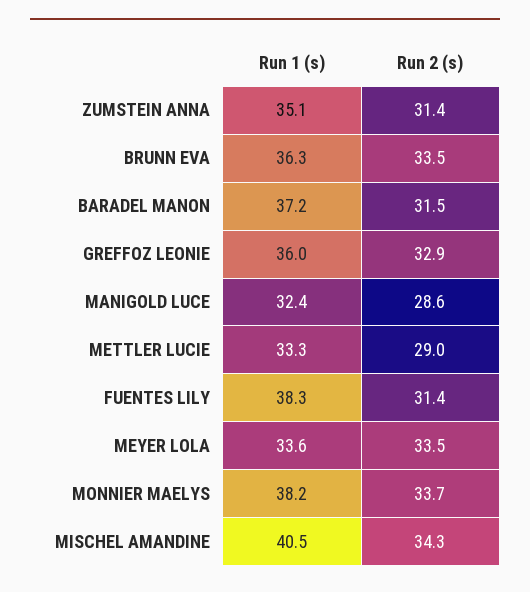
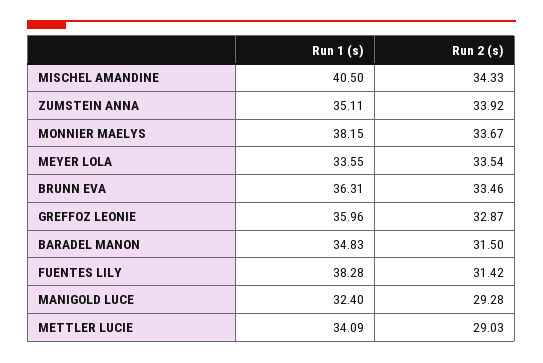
Run 2 (s), ZUMSTEIN ANNA: 31.4 -> 33.92
Run 1 (s), BARADEL MANON: 37.2 -> 34.83
Run 2 (s), MANIGOLD LUCE: 28.6 -> 29.28
Run 1 (s), METTLER LUCIE: 33.3 -> 34.09

